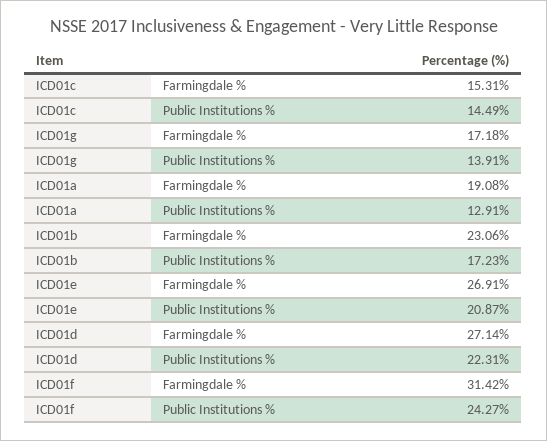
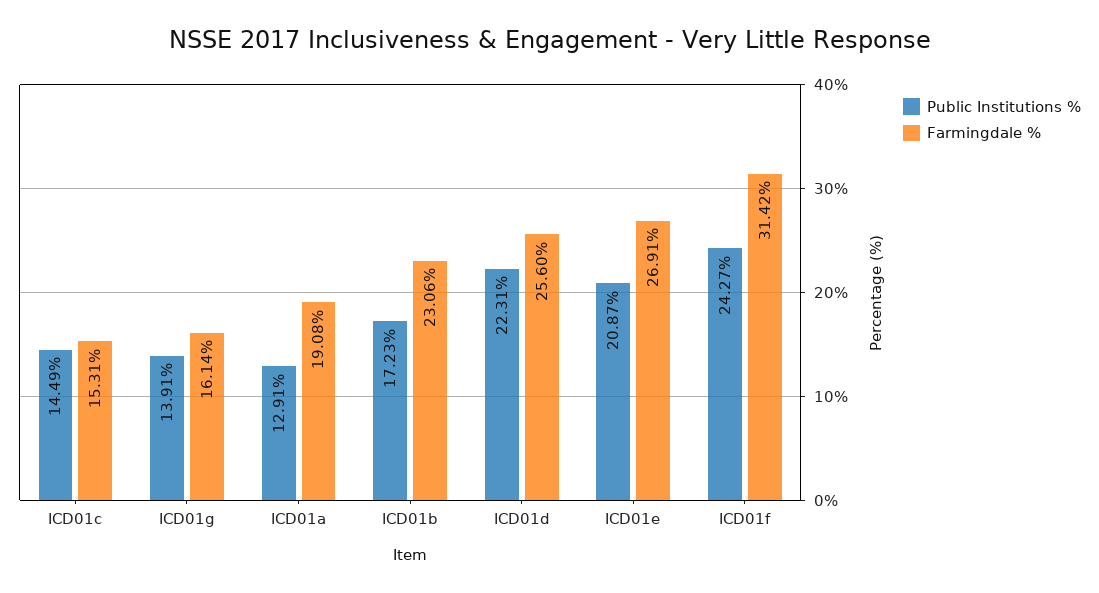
Farmingdale %, ICD01g: 17.18 -> 16.14
Farmingdale %, ICD01d: 27.14 -> 25.6

